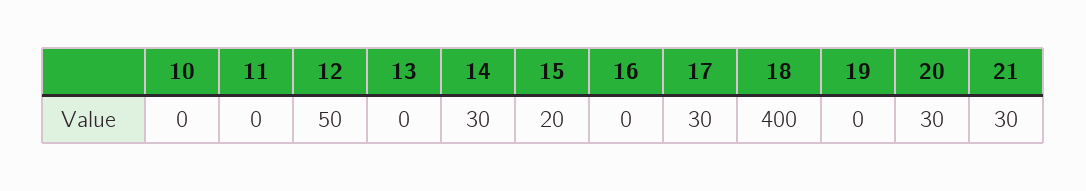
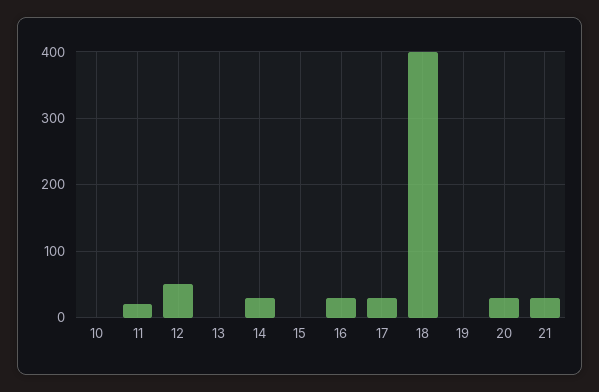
11: 0 -> 20
15: 20 -> 0
16: 0 -> 30

